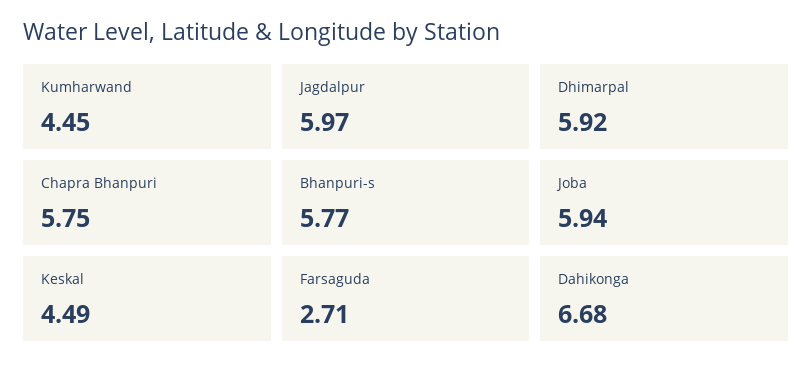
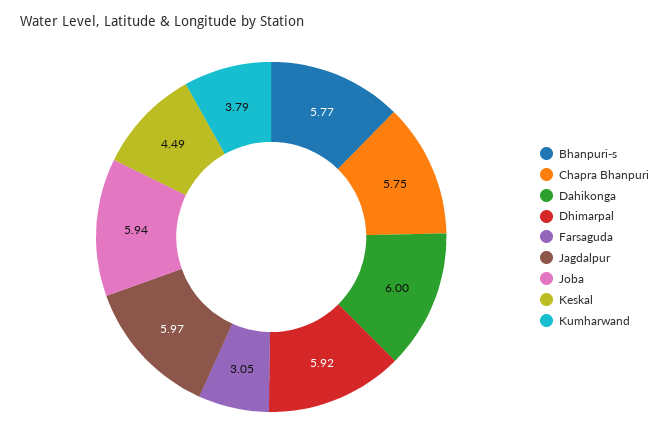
Kumharwand: 4.45 -> 3.79
Farsaguda: 2.71 -> 3.05
Dahikonga: 6.68 -> 6

